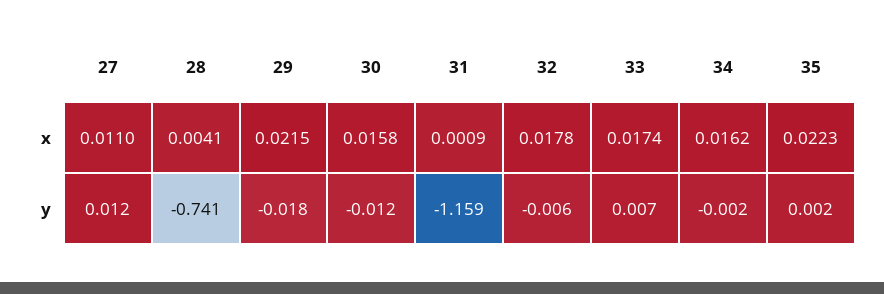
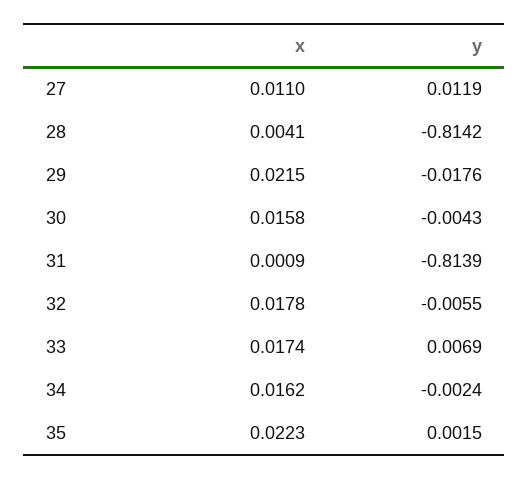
28, y: -0.741 -> -0.8142
30, y: -0.012 -> -0.0043
31, y: -1.159 -> -0.8139

